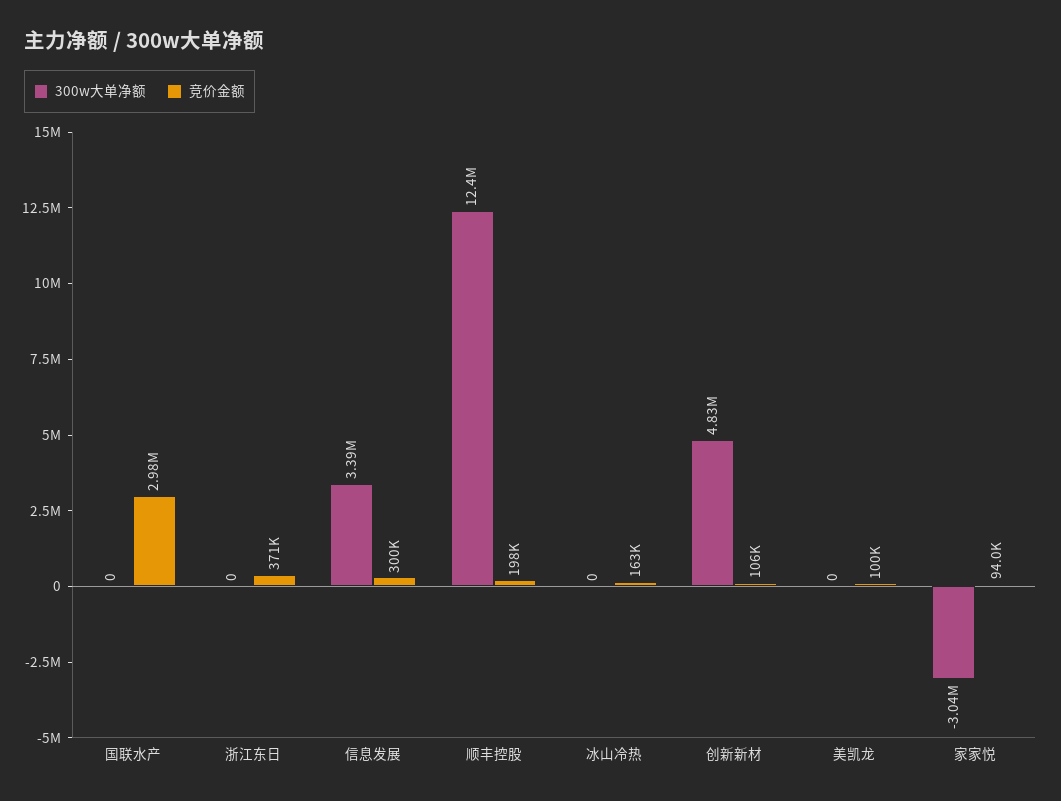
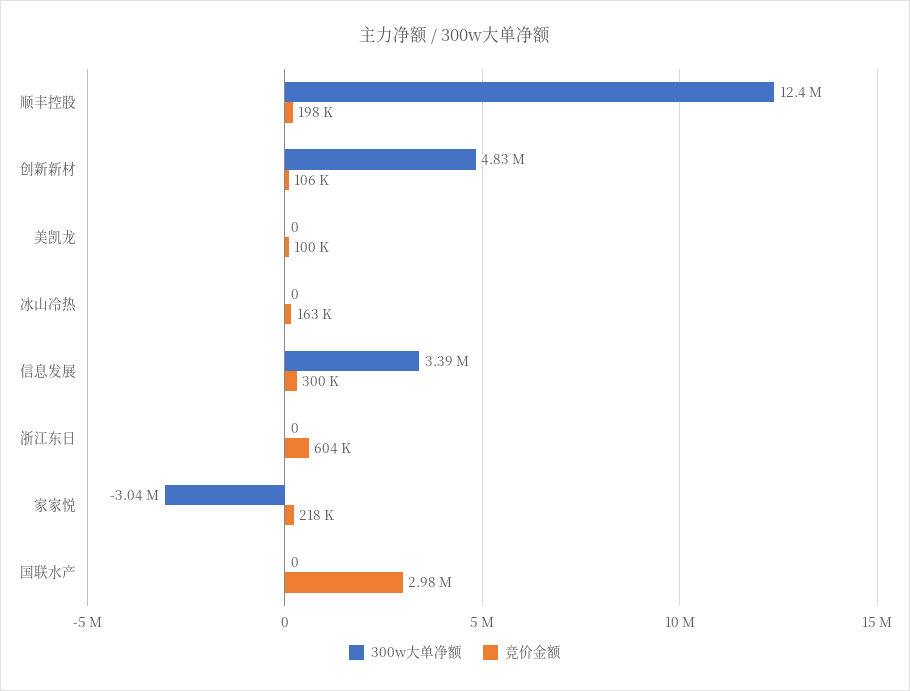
竞价金额, 浙江东日: 371000 -> 604000
竞价金额, 家家悦: 94000 -> 218000

